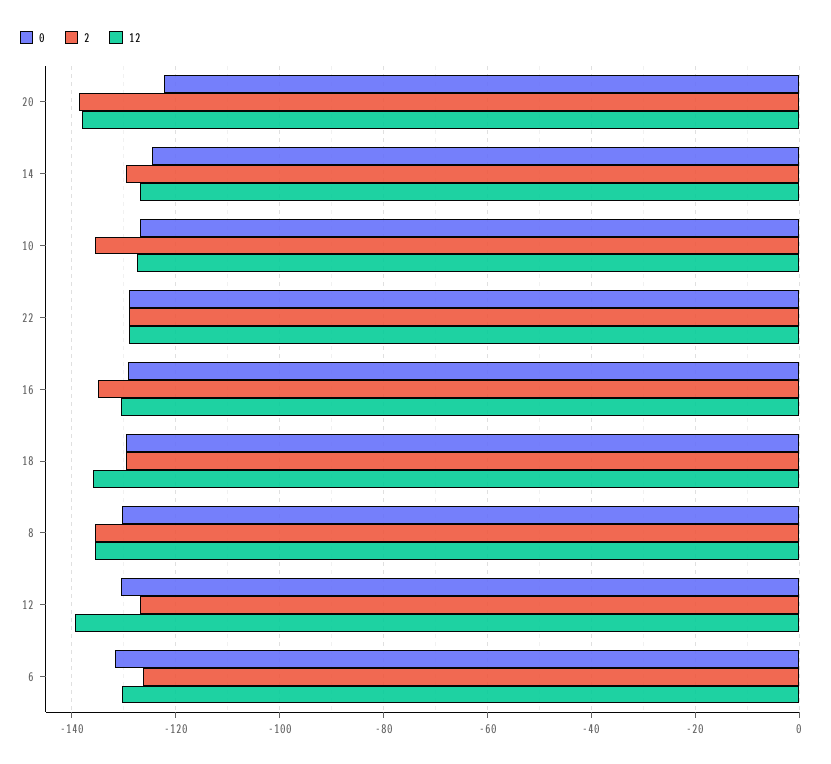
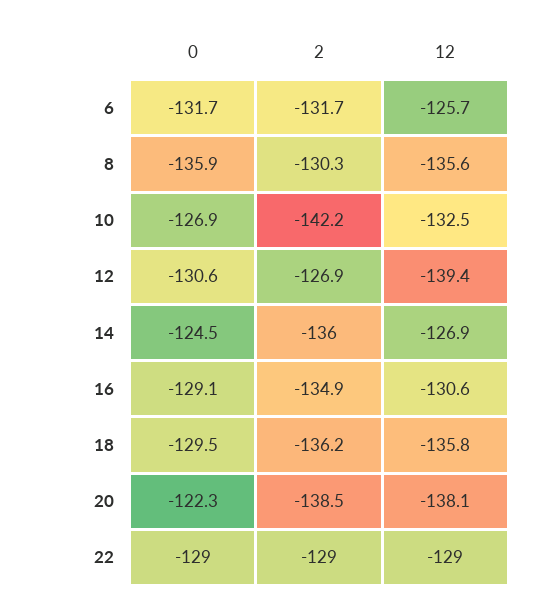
2, 14: -130 -> -136
2, 10: -136 -> -142.2
12, 10: -128 -> -132.5
2, 18: -130 -> -136.2
0, 8: -130 -> -135.9
2, 8: -136 -> -130.3
2, 6: -126 -> -131.7
12, 6: -130 -> -125.7

